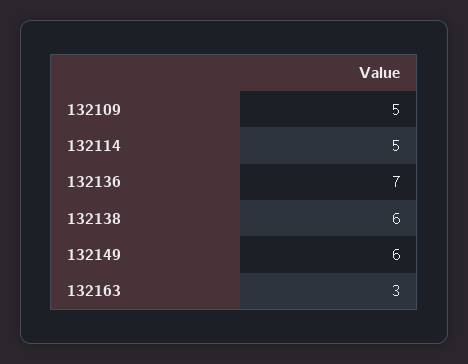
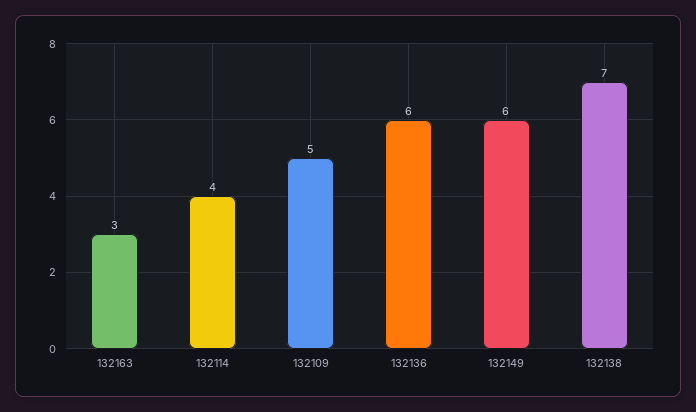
132114: 5 -> 4
132136: 7 -> 6
132138: 6 -> 7

